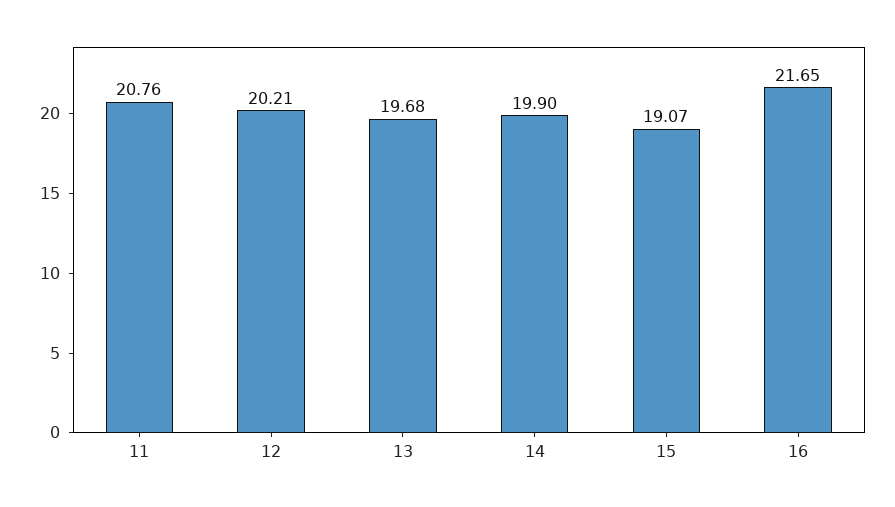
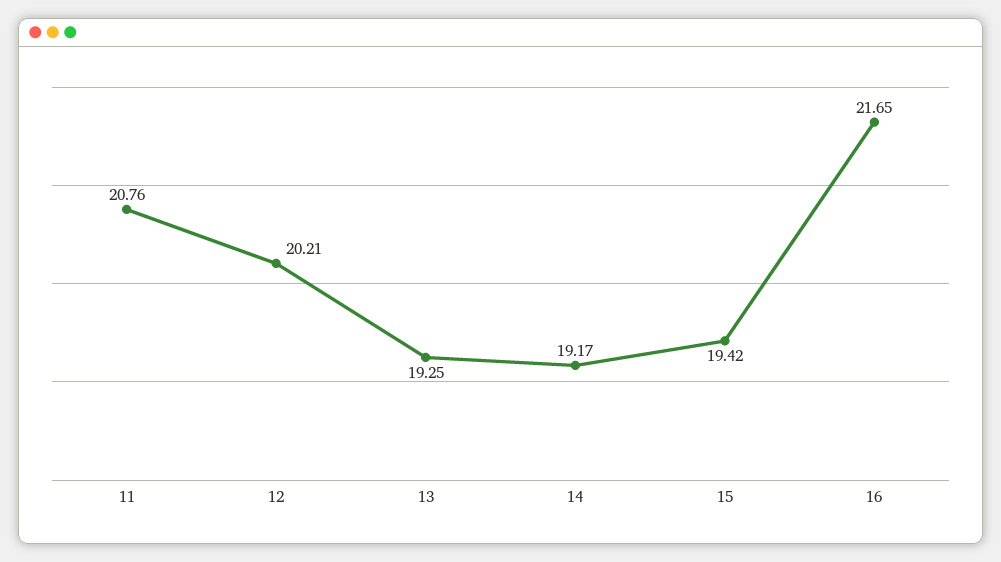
13: 19.68 -> 19.25
14: 19.9 -> 19.17
15: 19.07 -> 19.42

